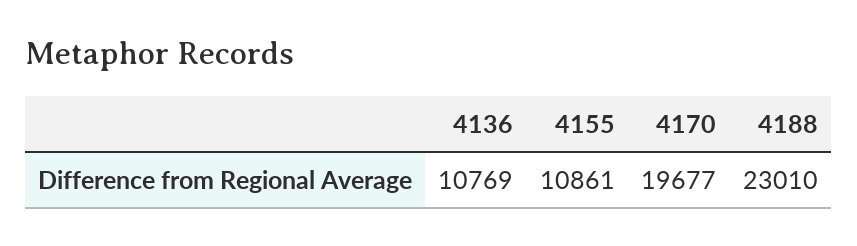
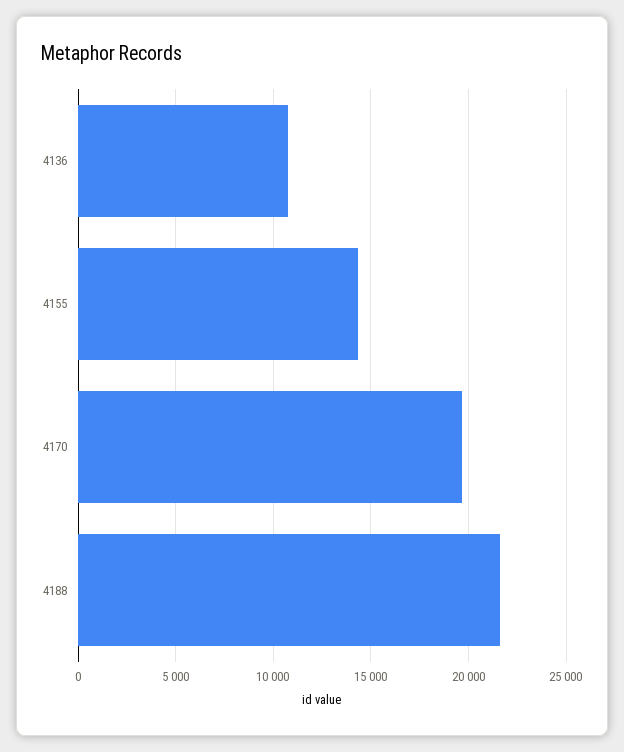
4155: 10861 -> 14500
4188: 23010 -> 21500

